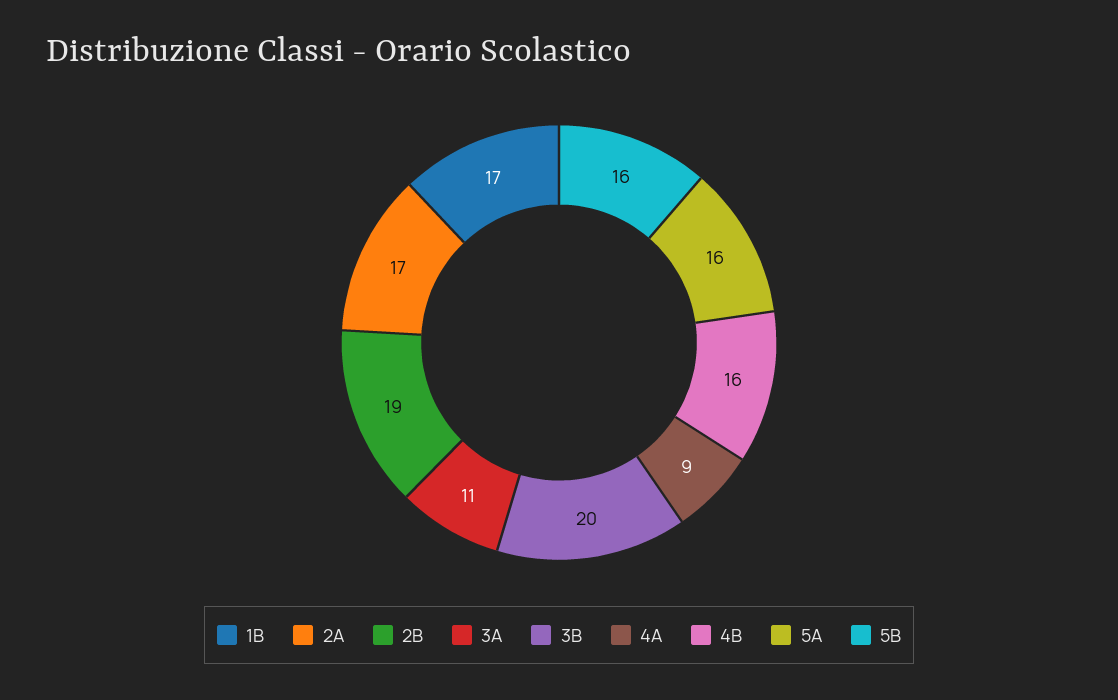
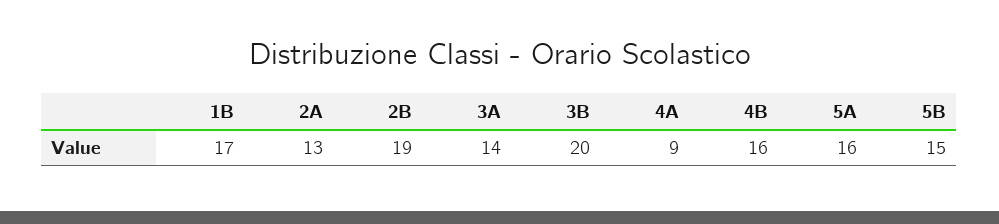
2A: 17 -> 13
3A: 11 -> 14
5B: 16 -> 15

